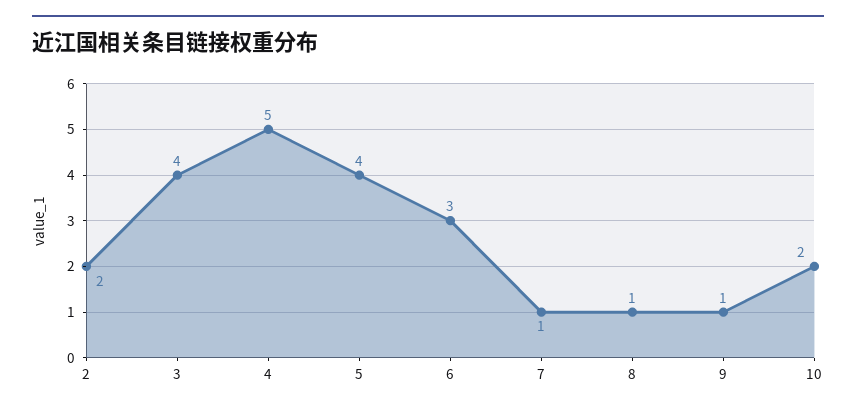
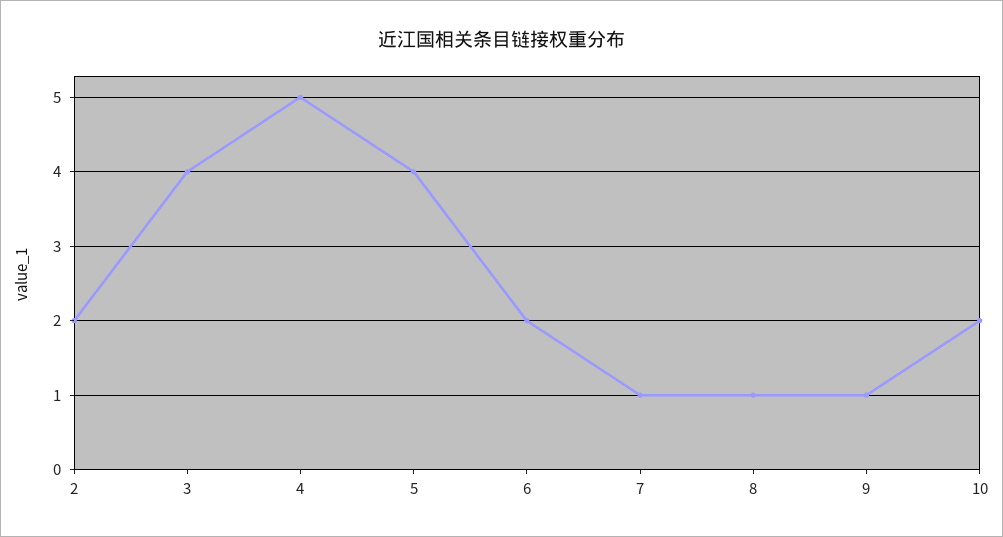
6: 3 -> 2

